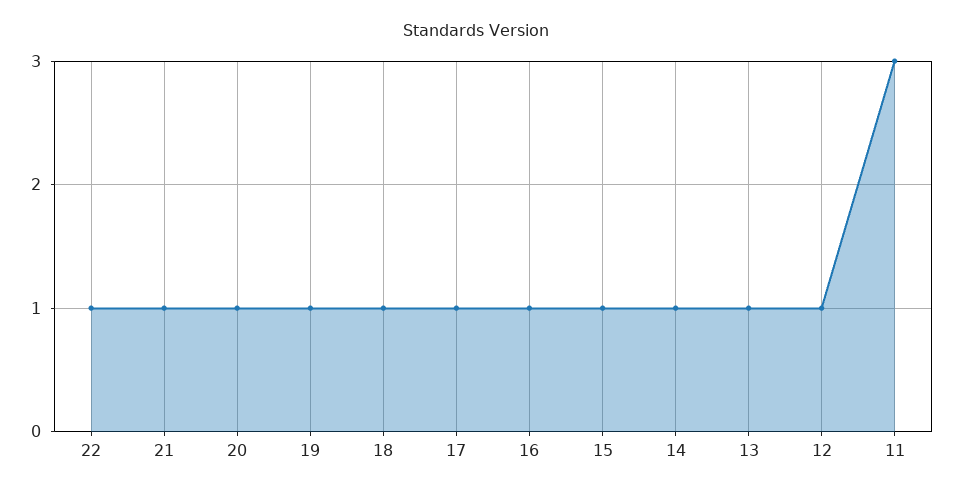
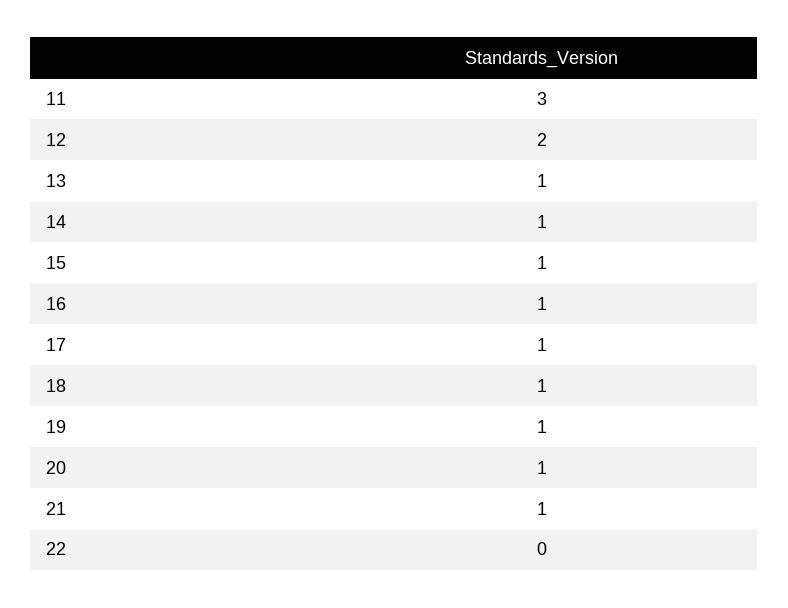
22: 1 -> 0
12: 1 -> 2

